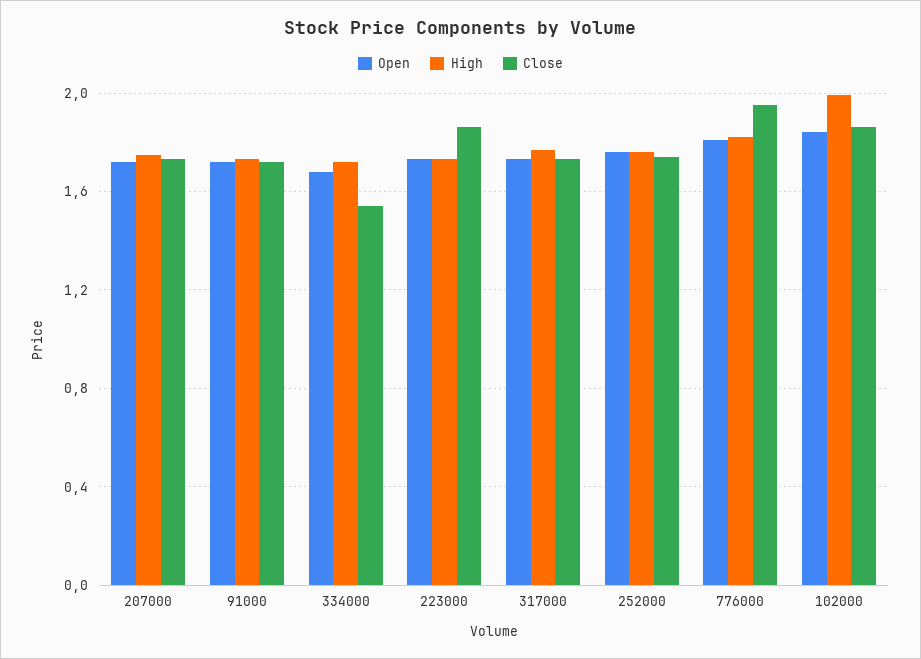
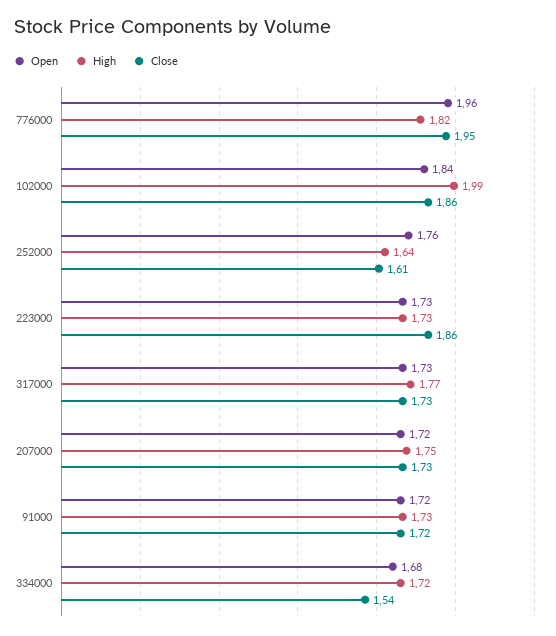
High, 252000: 1.75 -> 1.64
Close, 252000: 1.75 -> 1.61
Open, 776000: 1.8 -> 1.96

